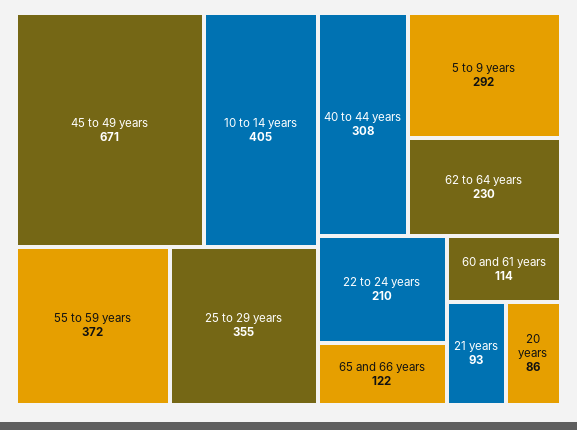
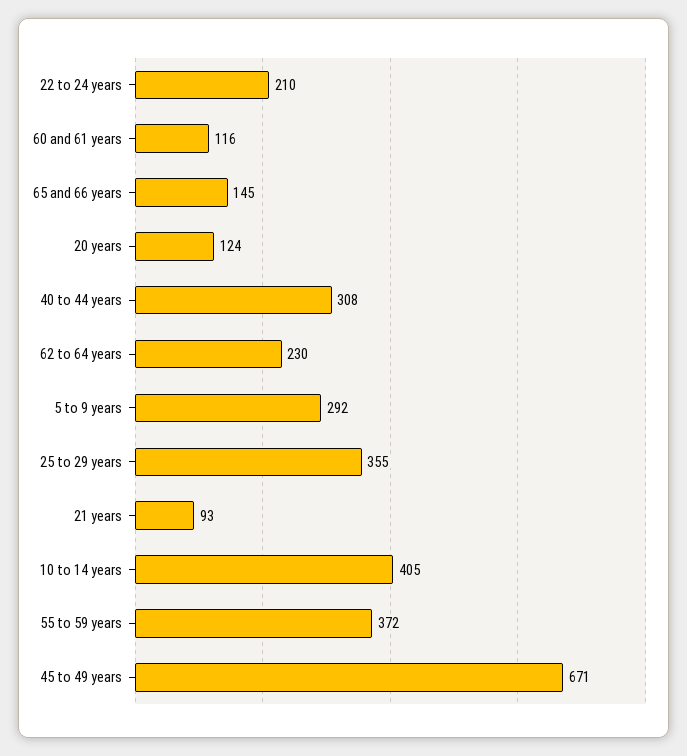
65 and 66 years: 122 -> 145
60 and 61 years: 114 -> 116
20 years: 86 -> 124

